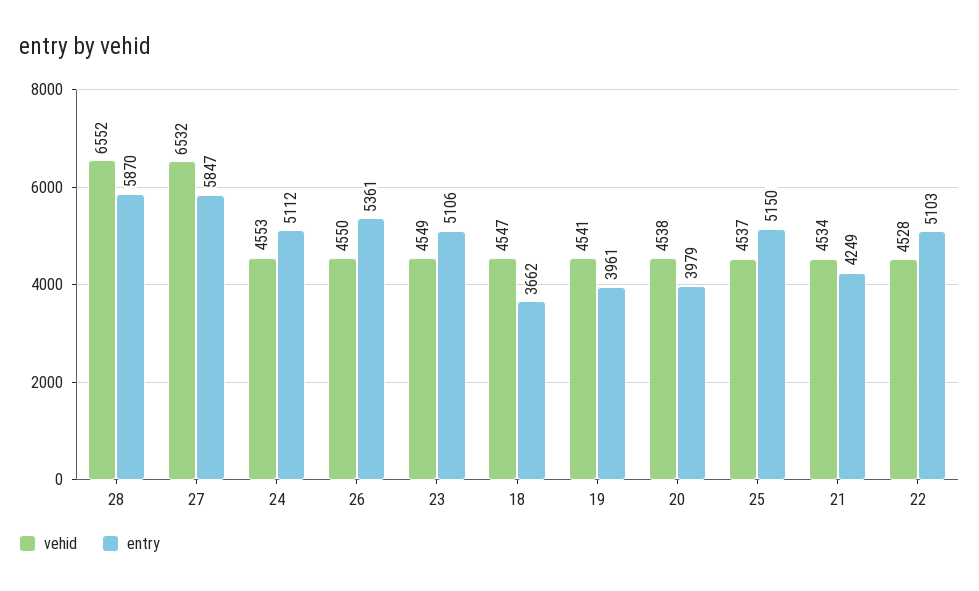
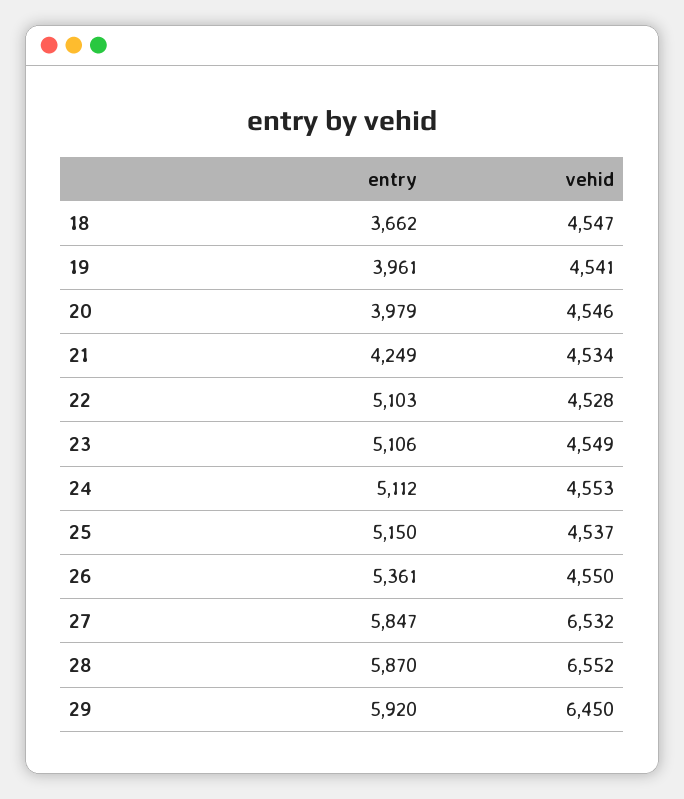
vehid, 20: 4538 -> 4546
entry, 29: none -> 5920
vehid, 29: none -> 6450

